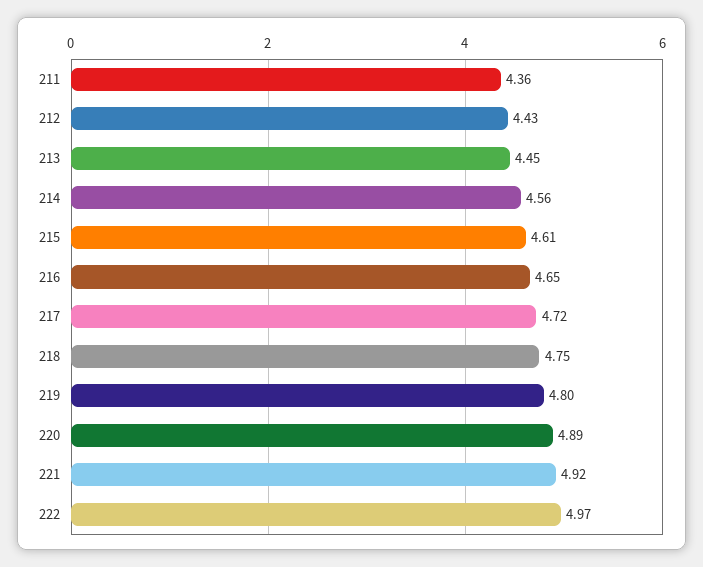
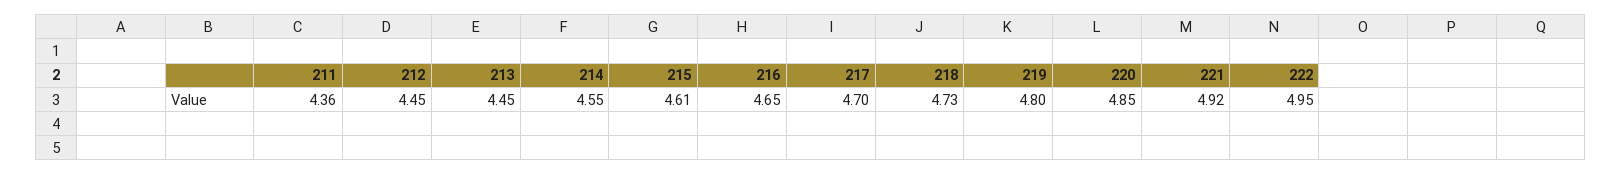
212: 4.43 -> 4.45
214: 4.56 -> 4.55
217: 4.72 -> 4.7
218: 4.75 -> 4.73
220: 4.89 -> 4.85
222: 4.97 -> 4.95

